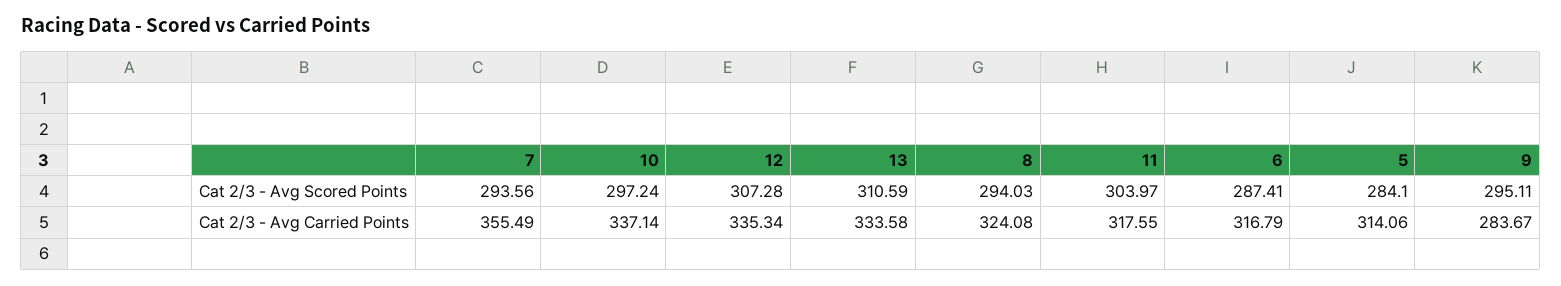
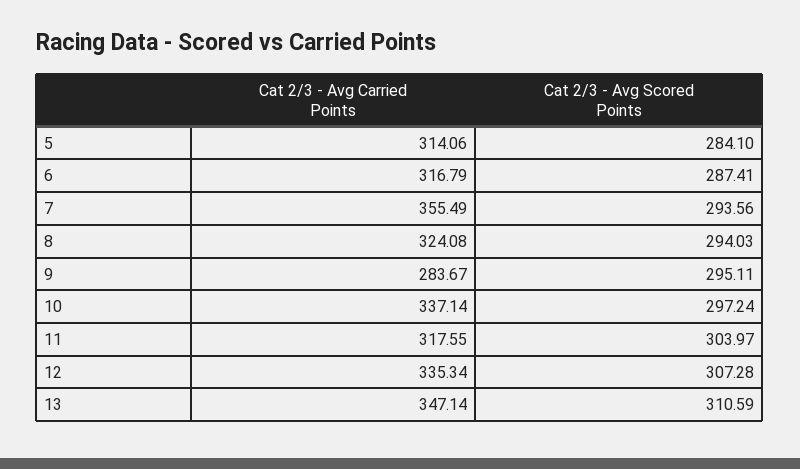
13, Cat 2/3 - Avg Carried Points: 333.58 -> 347.14

